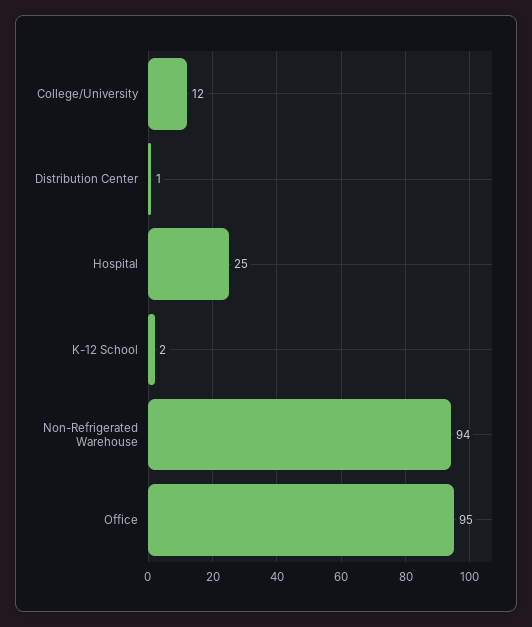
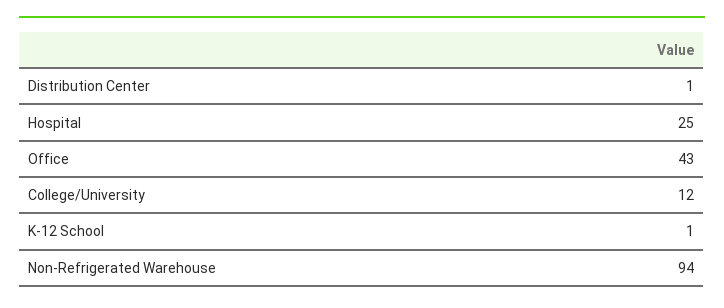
K-12 School: 2 -> 1
Office: 95 -> 43

